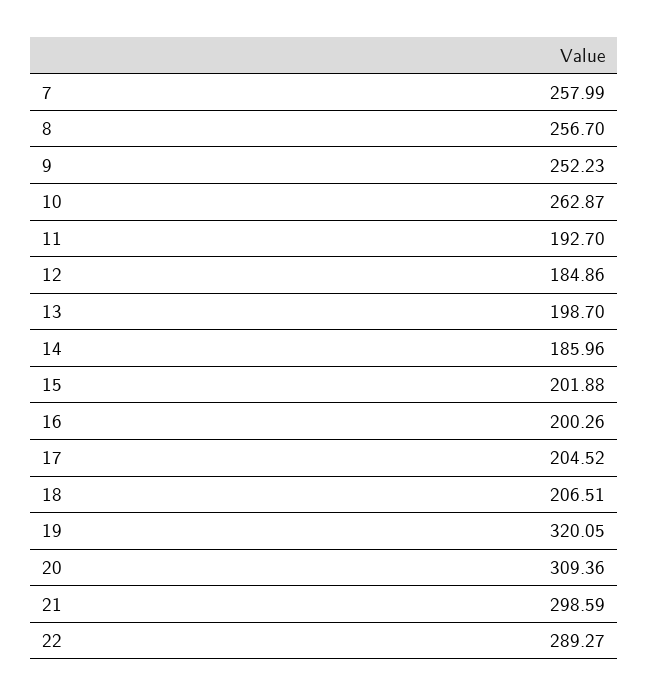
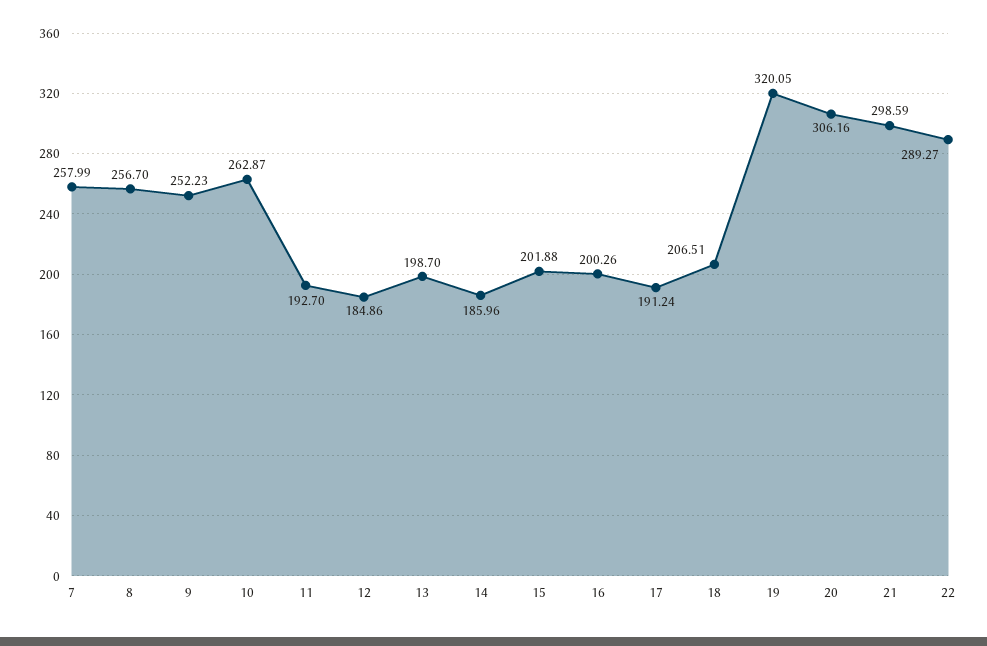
17: 204.52 -> 191.24
20: 309.36 -> 306.16

